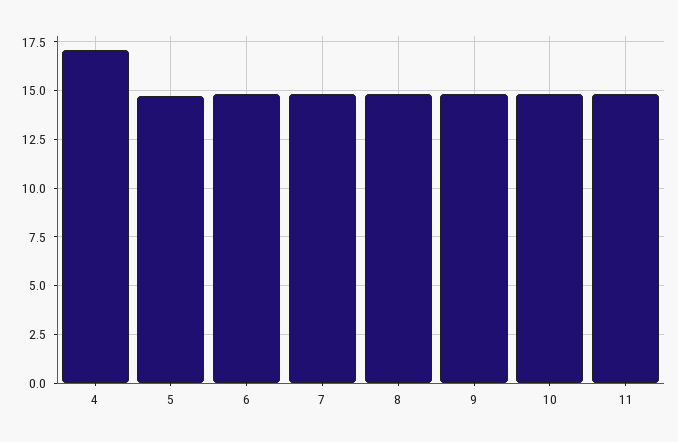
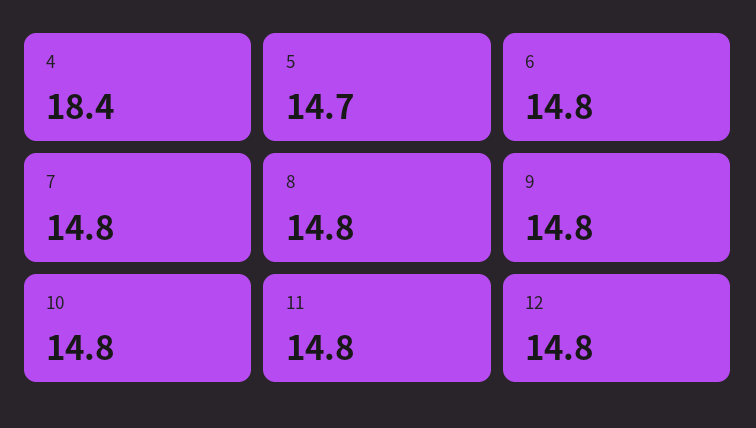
4: 17 -> 18.4
12: none -> 14.8

